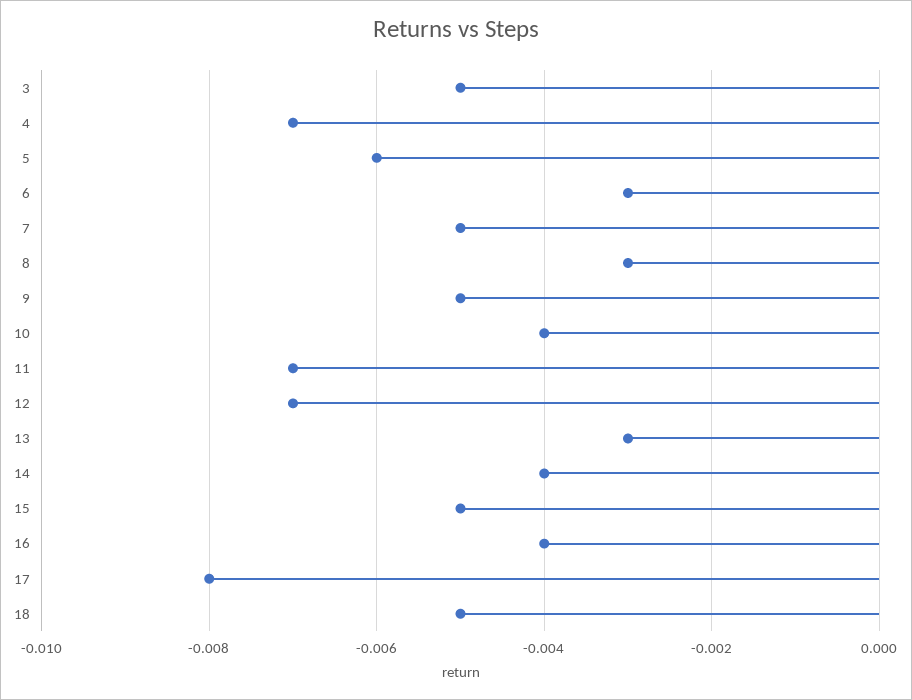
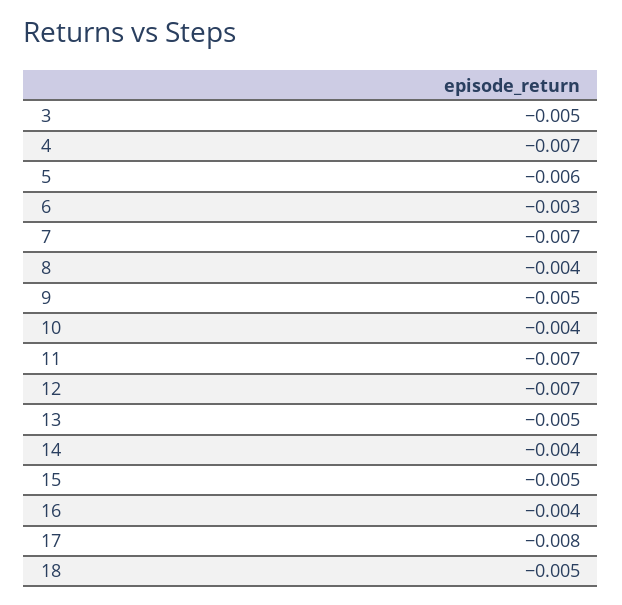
7: -0.005 -> -0.007
8: -0.003 -> -0.004
13: -0.003 -> -0.005

